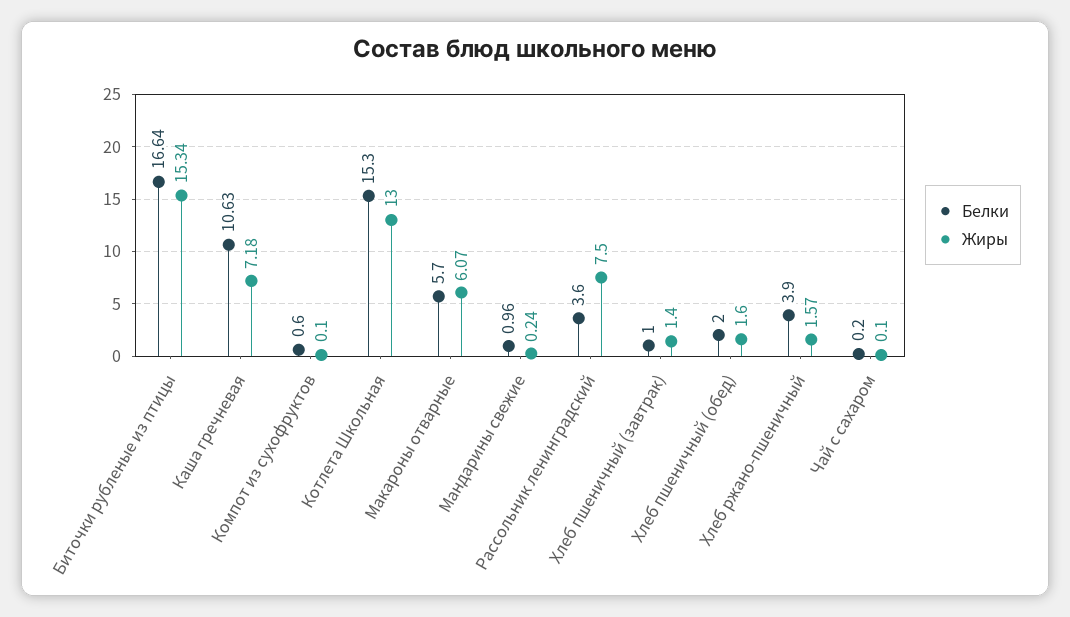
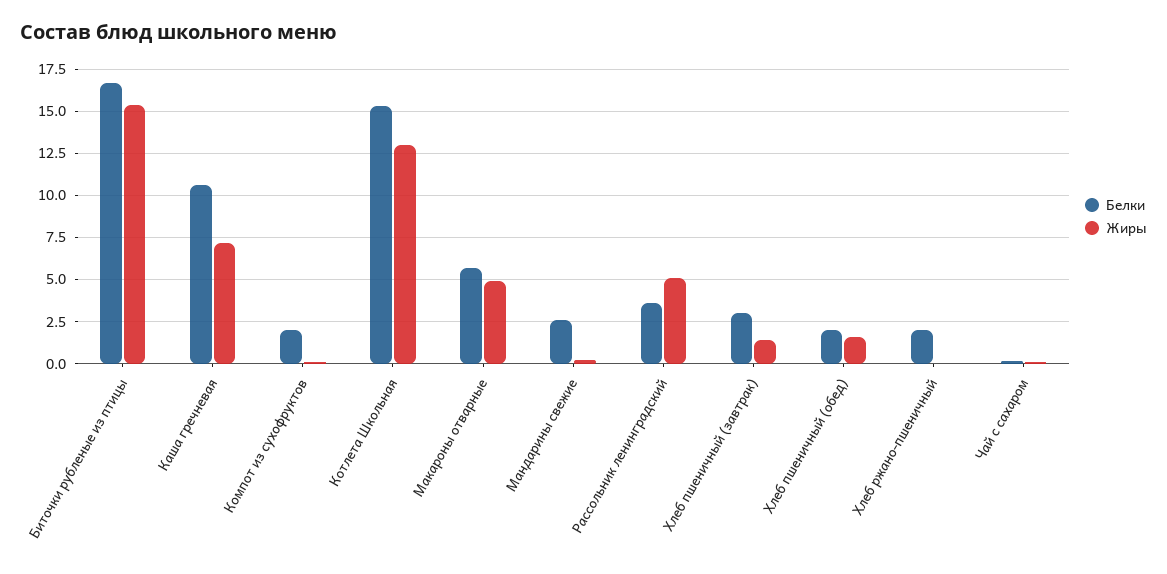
Белки, Компот из сухофруктов: 0.6 -> 2
Жиры, Макароны отварные: 6.07 -> 5
Белки, Мандарины свежие: 0.96 -> 2.5
Жиры, Рассольник ленинградский: 7.5 -> 5
Белки, Хлеб пшеничный (завтрак): 1 -> 3
Белки, Хлеб ржано-пшеничный: 3.9 -> 2
Жиры, Хлеб ржано-пшеничный: 1.57 -> 0

